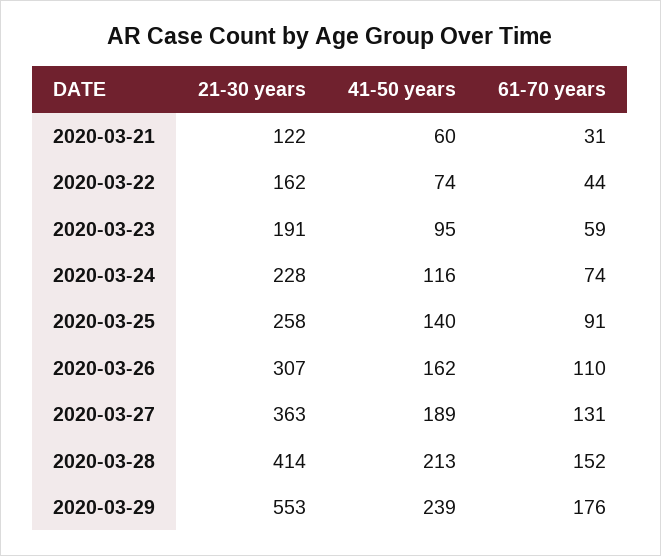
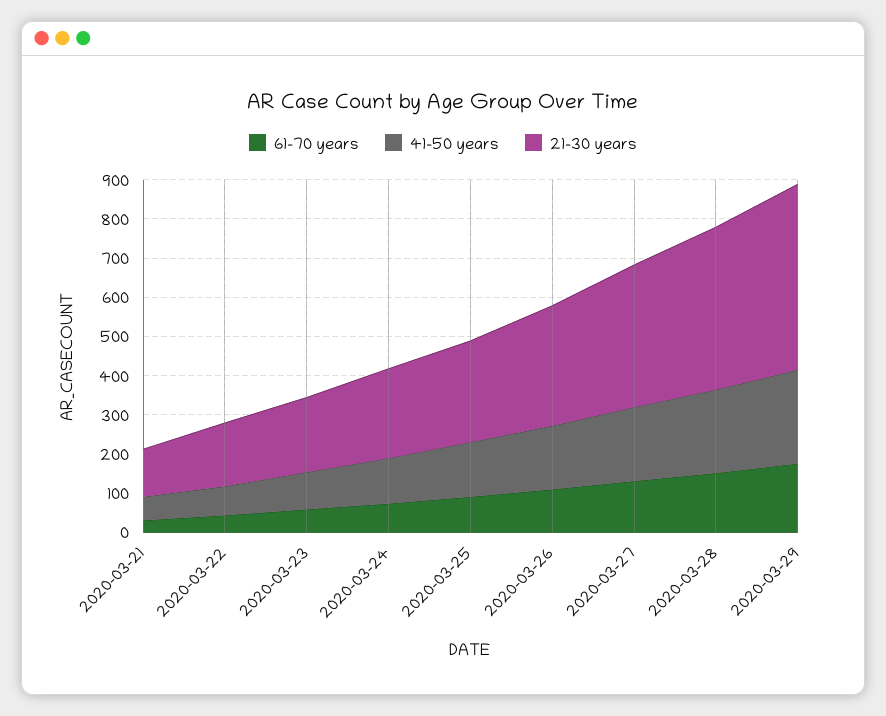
21-30 years, 2020-03-29: 553 -> 475

